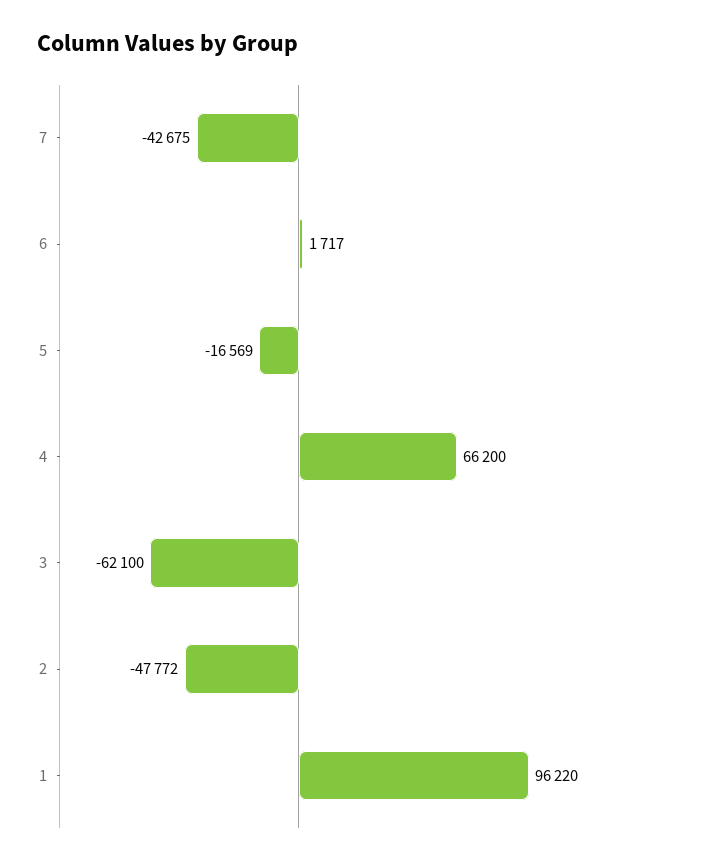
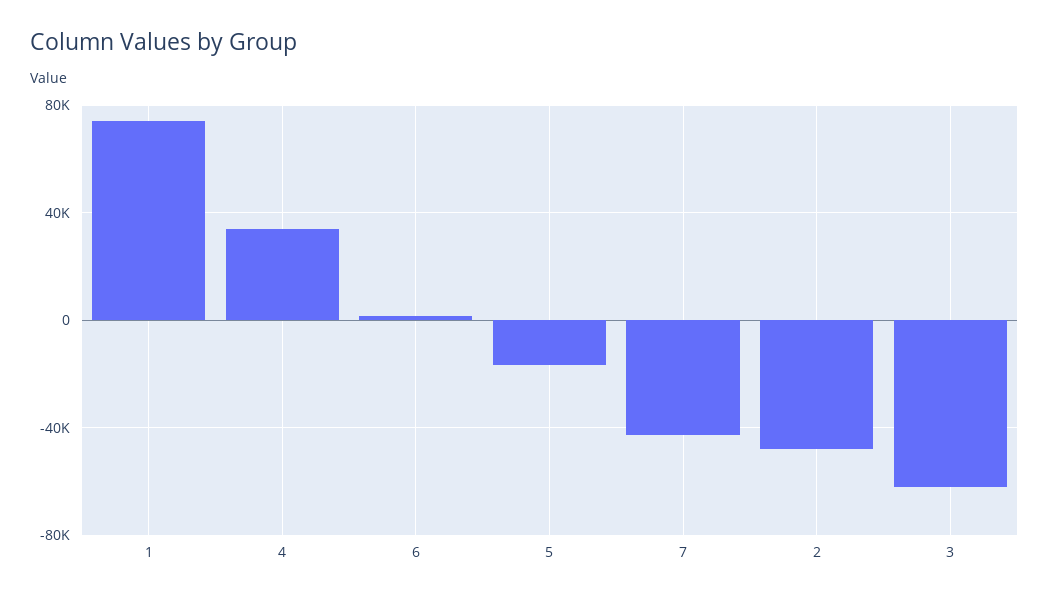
4: 66200 -> 35000
1: 96220 -> 75000

